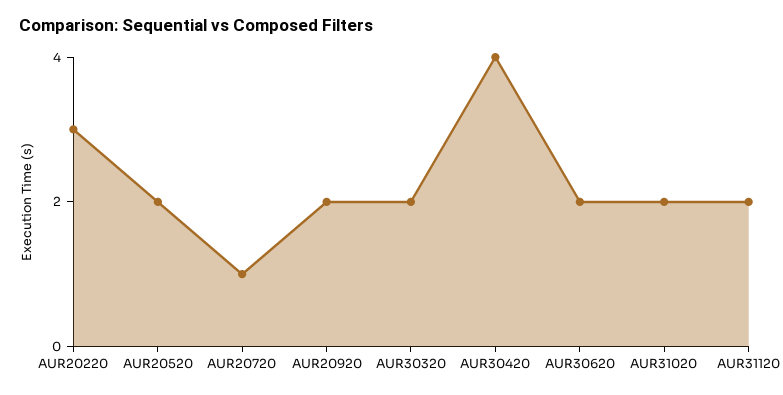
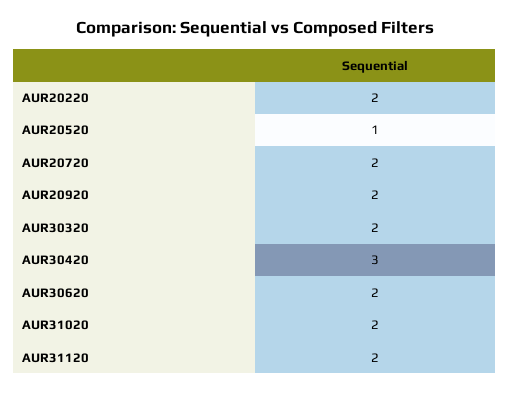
AUR20220: 3 -> 2
AUR20520: 2 -> 1
AUR20720: 1 -> 2
AUR30420: 4 -> 3

